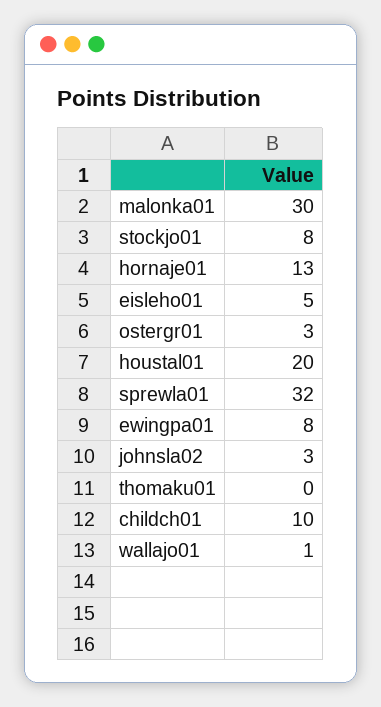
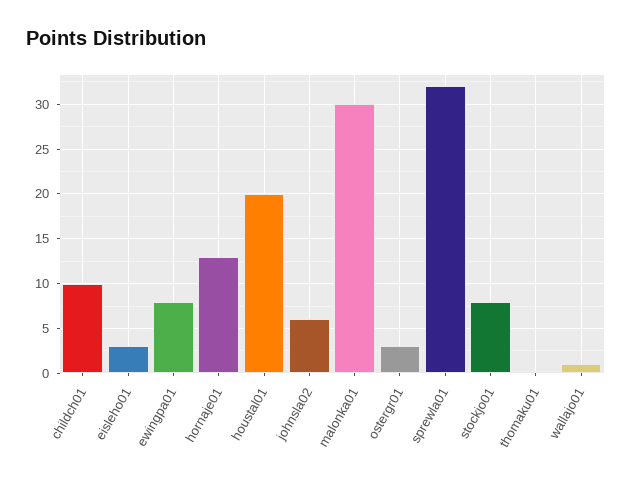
eisleho01: 5 -> 3
johnsla02: 3 -> 6

